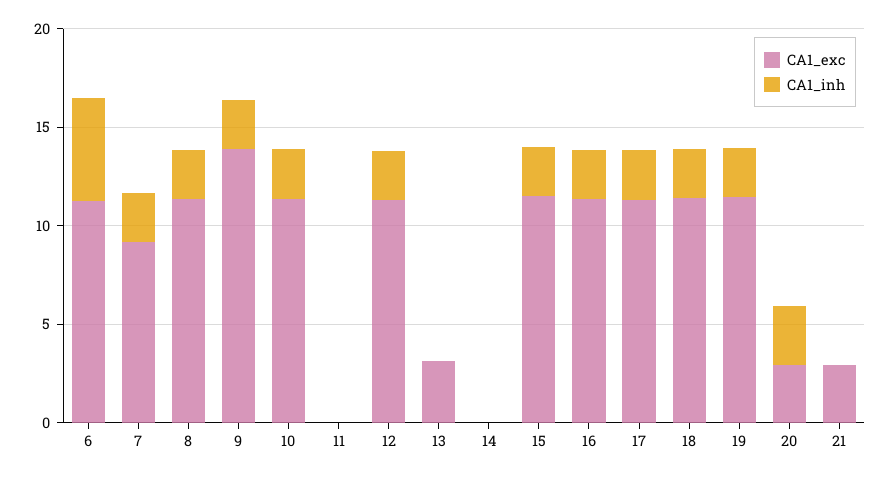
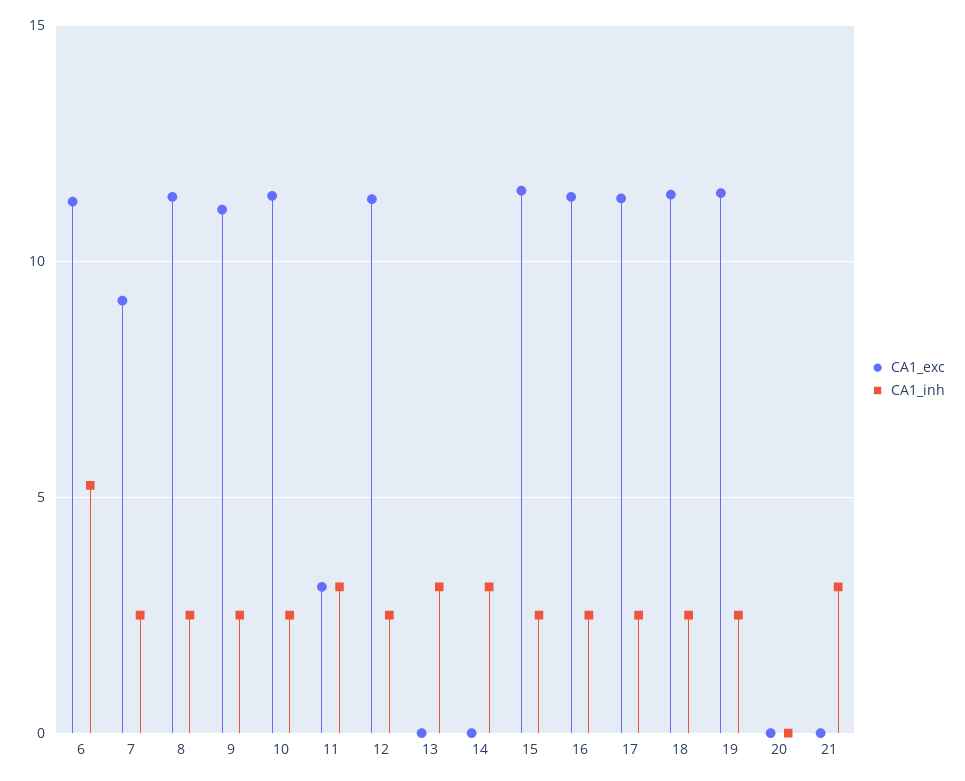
CA1_exc, 9: 14 -> 11
CA1_exc, 11: 0 -> 3
CA1_inh, 11: 0 -> 3
CA1_exc, 13: 3 -> 0
CA1_inh, 13: 0 -> 3
CA1_inh, 14: 0 -> 3
CA1_exc, 20: 3 -> 0
CA1_inh, 20: 3 -> 0
CA1_exc, 21: 3 -> 0
CA1_inh, 21: 0 -> 3

